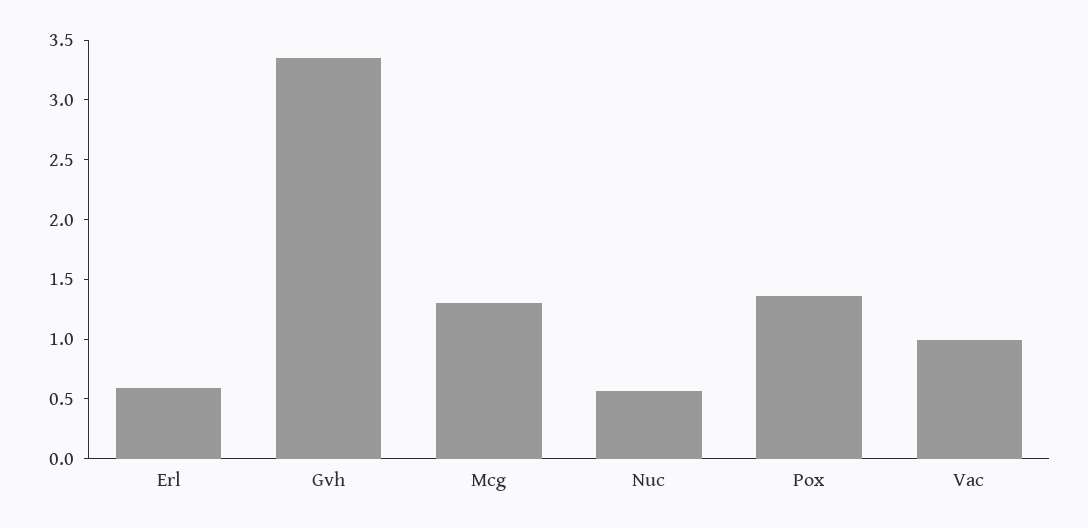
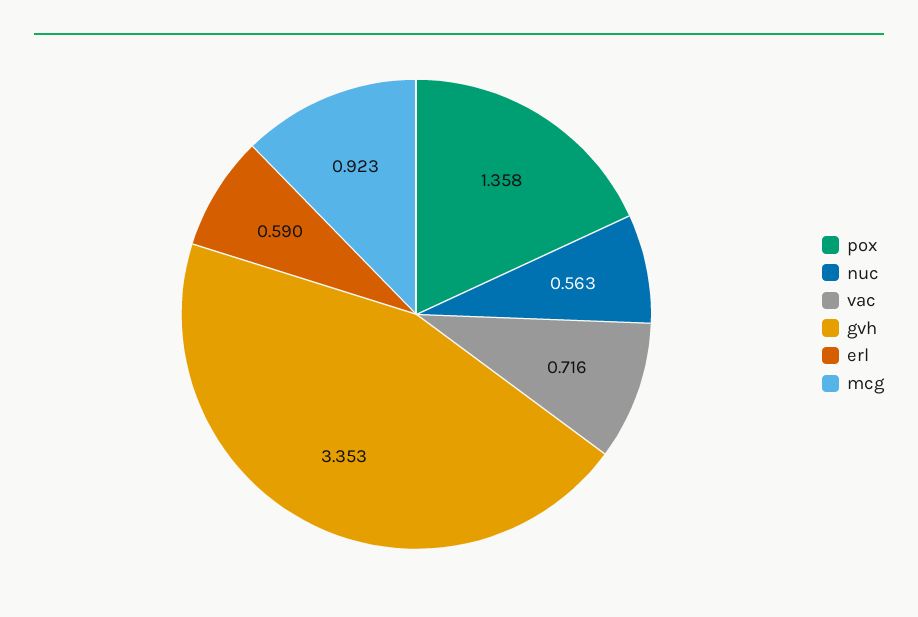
Mcg: 1.3 -> 0.923
Vac: 1 -> 0.716

